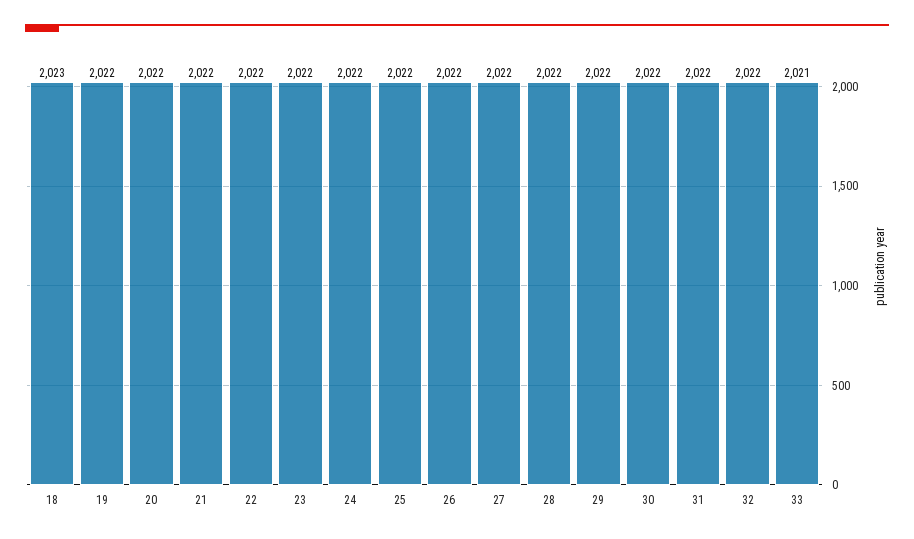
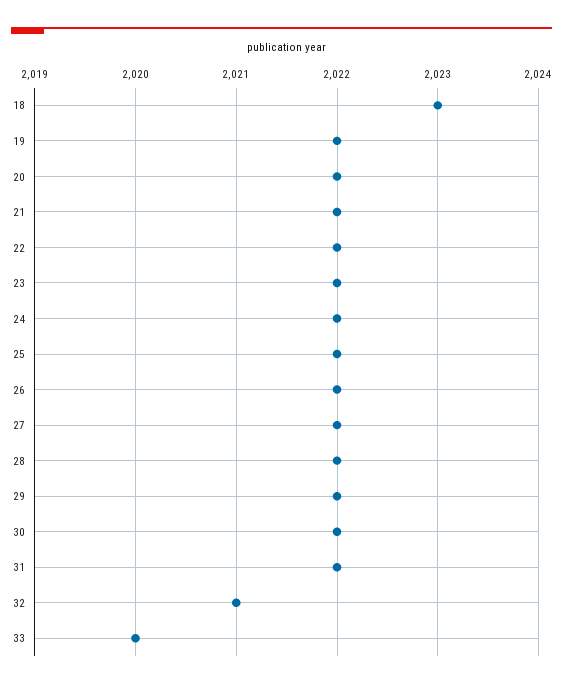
32: 2022 -> 2021
33: 2021 -> 2020

